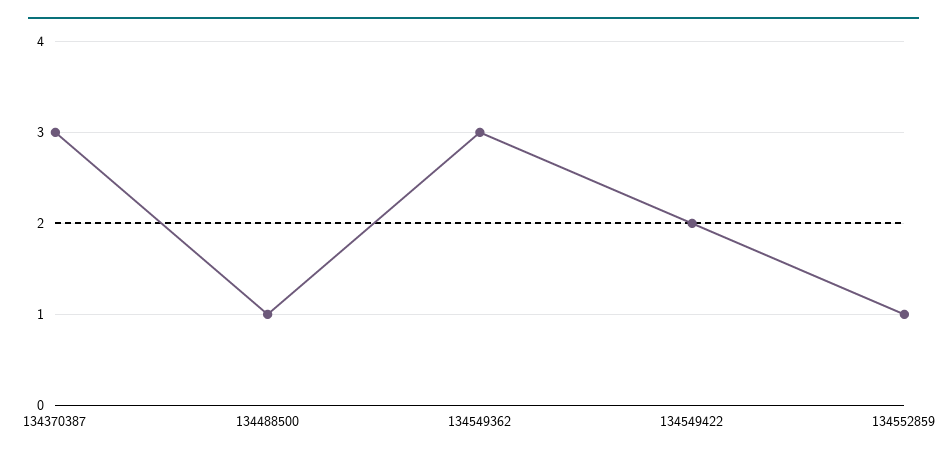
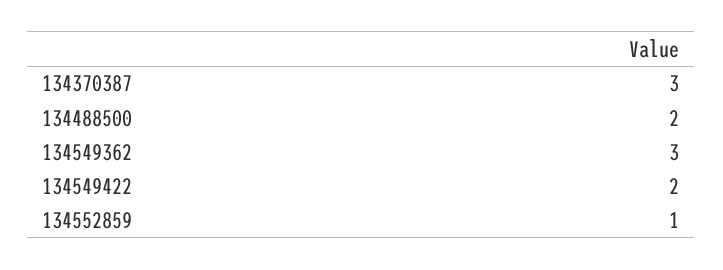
134488500: 1 -> 2

